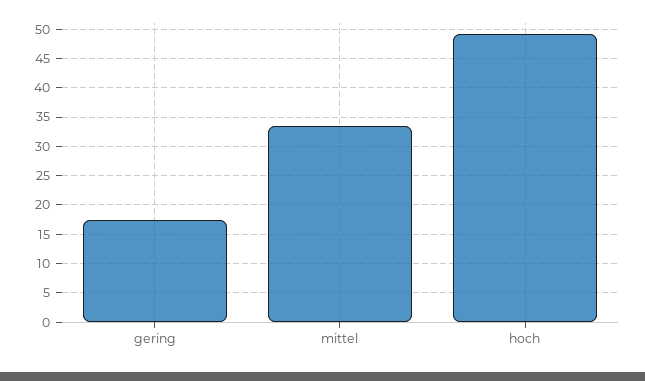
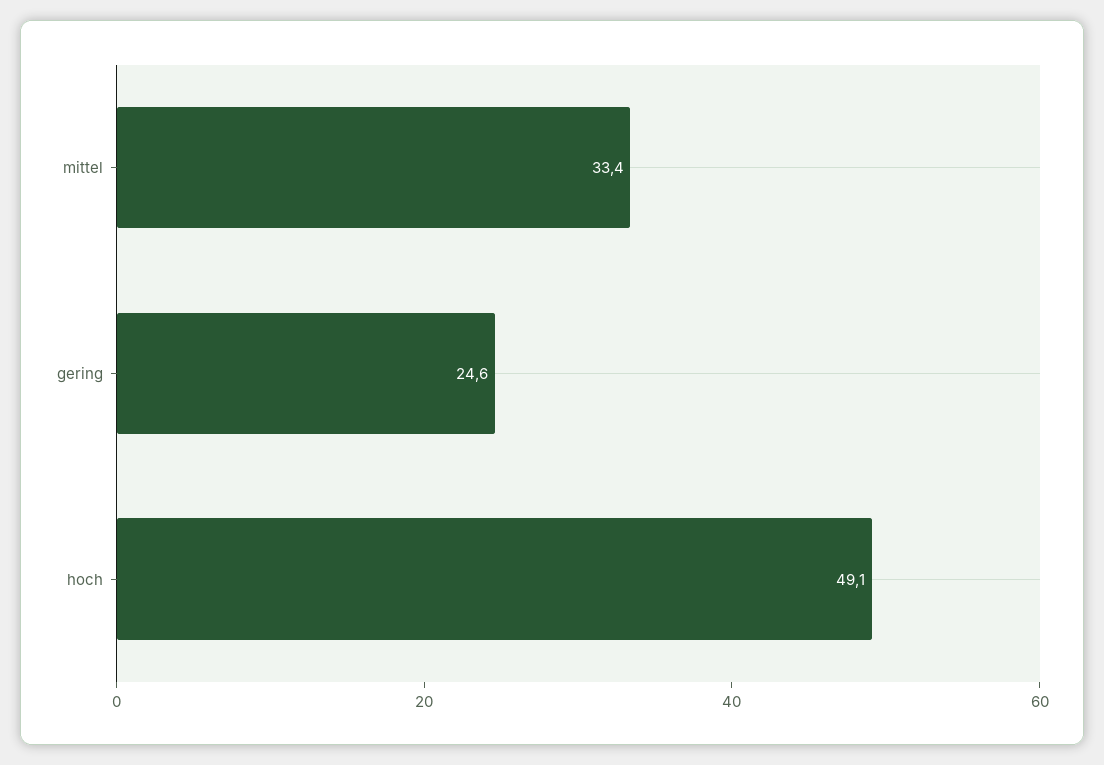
gering: 17.5 -> 24.6

